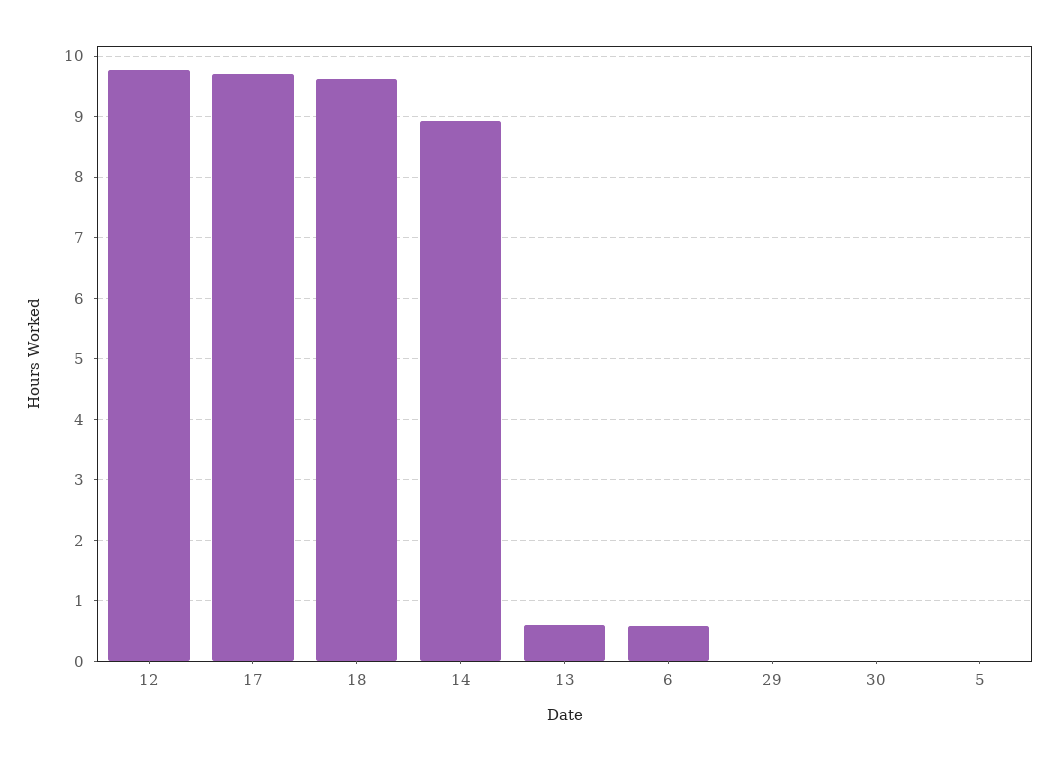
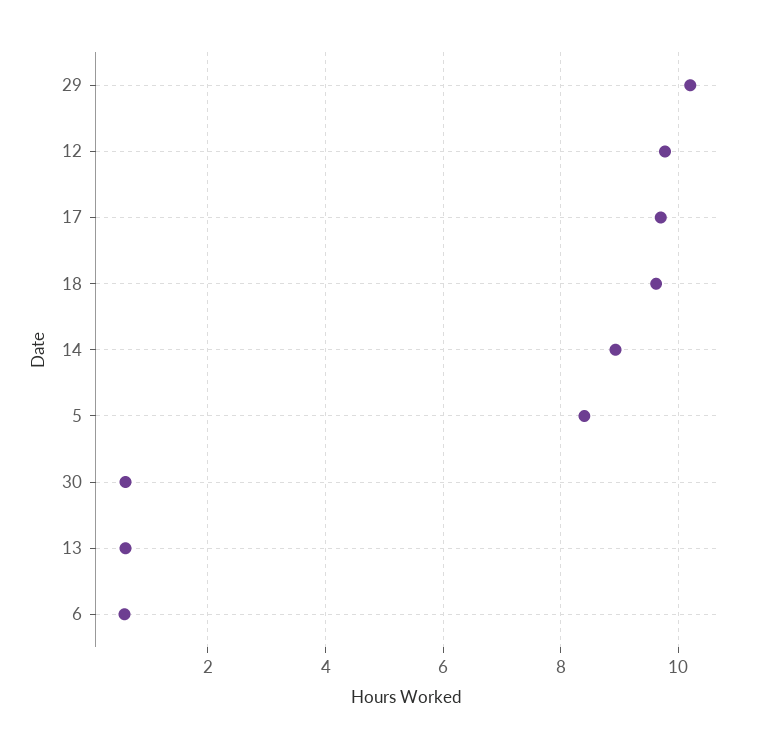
29: 0 -> 10.2
30: 0 -> 0.6
5: 0 -> 8.4

